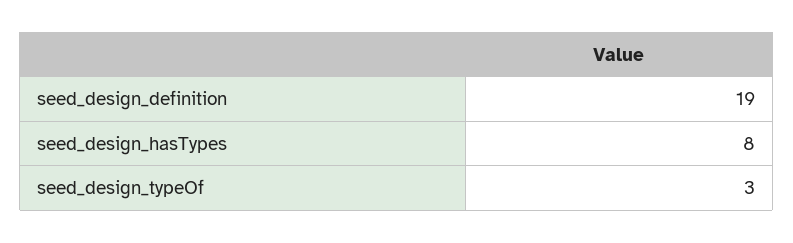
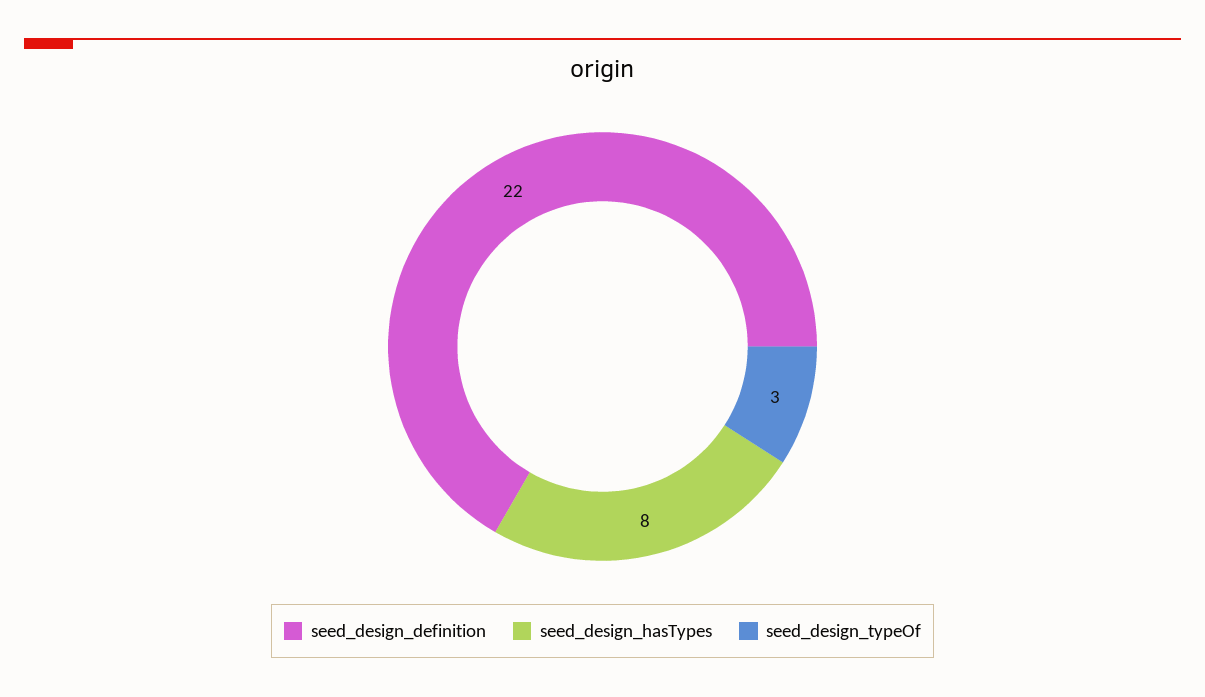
seed_design_definition: 19 -> 22

